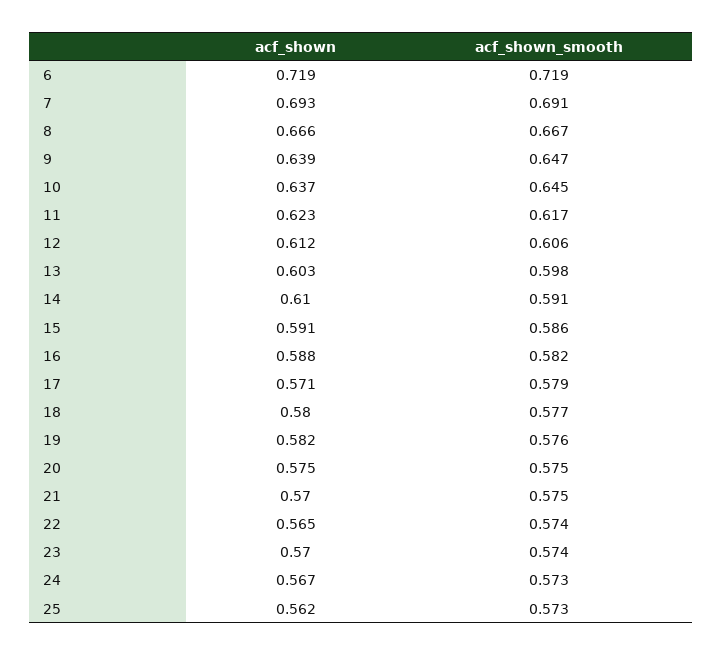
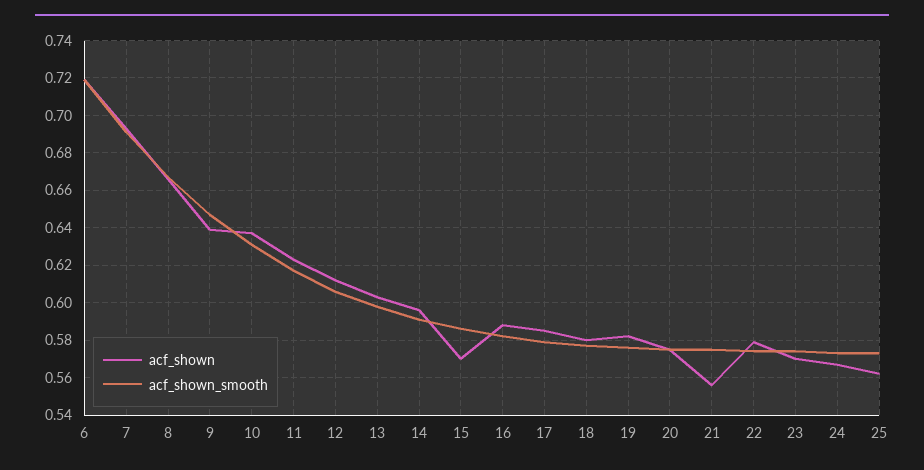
acf_shown_smooth, 10: 0.645 -> 0.63
acf_shown, 14: 0.61 -> 0.595
acf_shown, 15: 0.591 -> 0.57
acf_shown, 17: 0.571 -> 0.585
acf_shown, 21: 0.57 -> 0.555
acf_shown, 22: 0.565 -> 0.58

